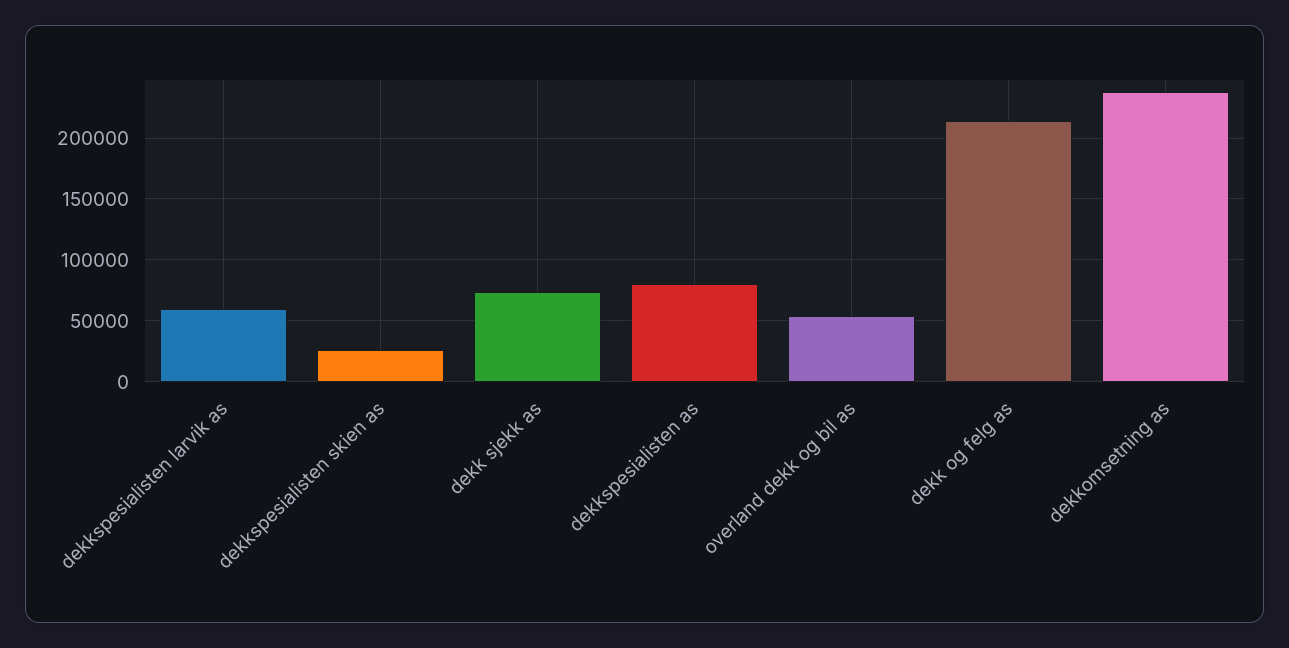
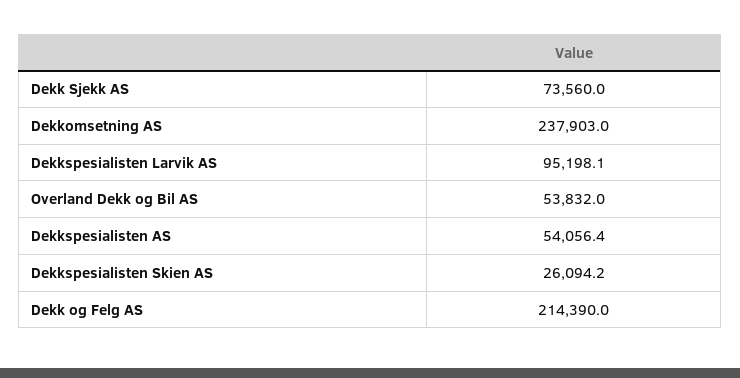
dekkspesialisten larvik as: 60000 -> 95198.1
dekkspesialisten as: 80000 -> 54056.4

